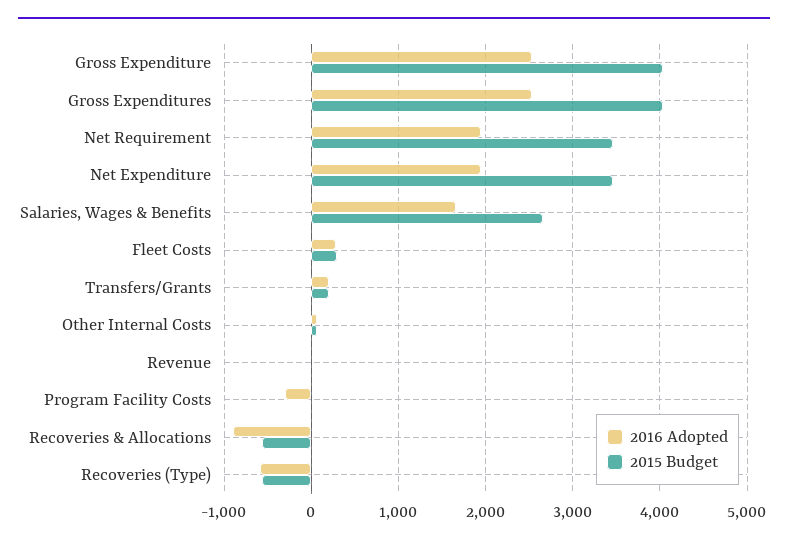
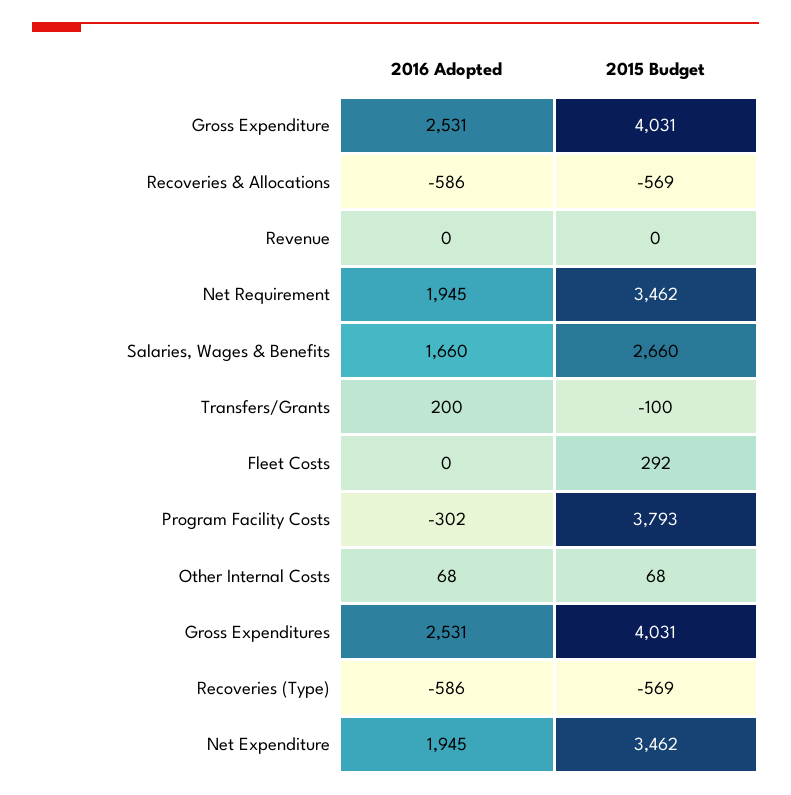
2016 Adopted, Fleet Costs: 300 -> 0
2015 Budget, Transfers/Grants: 200 -> -100
2015 Budget, Program Facility Costs: 0 -> 3793
2016 Adopted, Recoveries & Allocations: -900 -> -586

